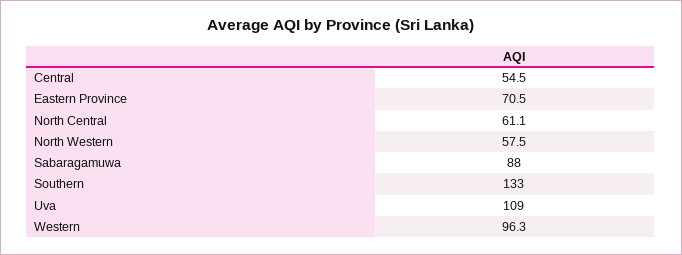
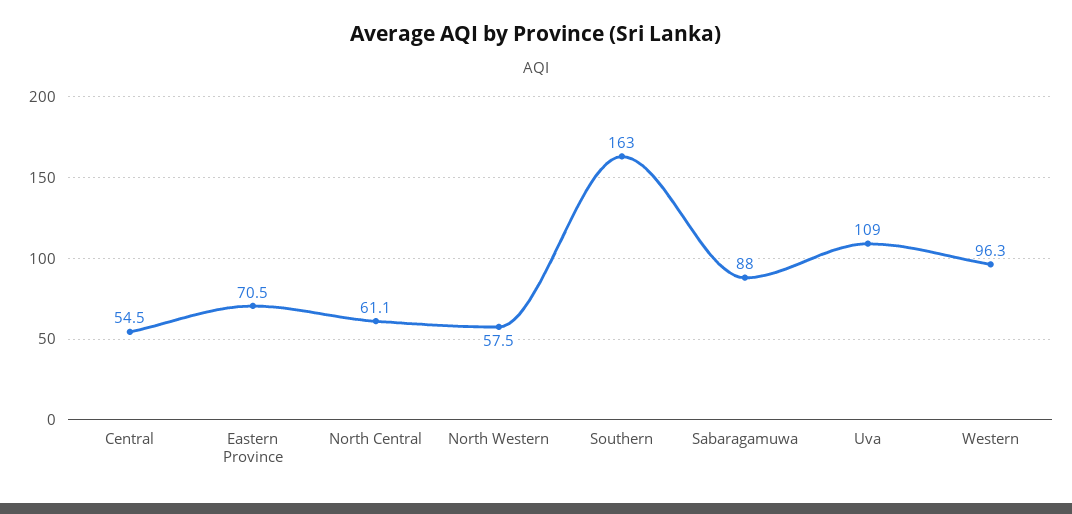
Southern: 133 -> 163

